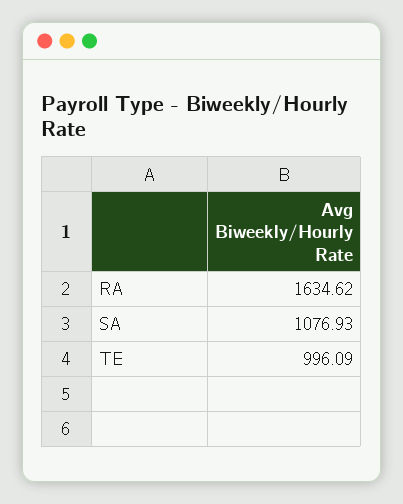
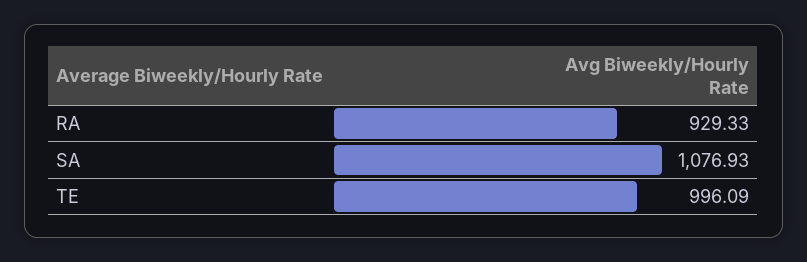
RA: 1634.62 -> 929.33

